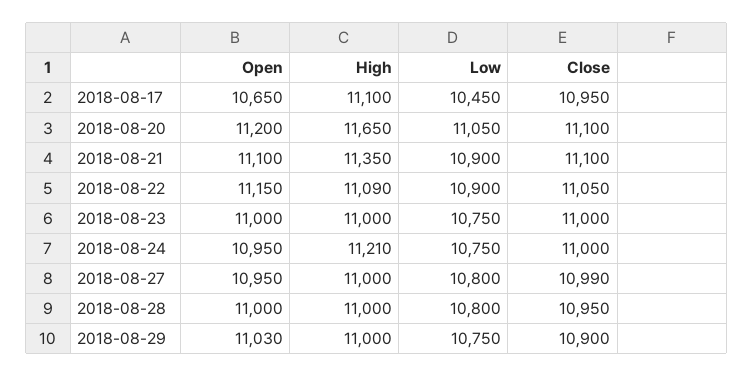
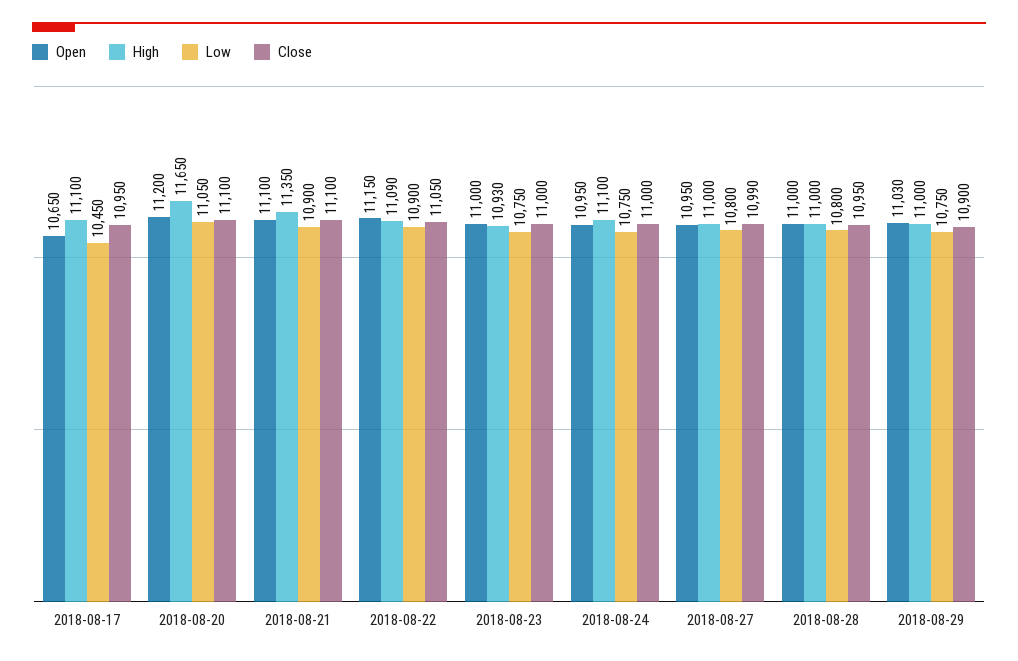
High, 2018-08-23: 11000 -> 10930
High, 2018-08-24: 11210 -> 11100

